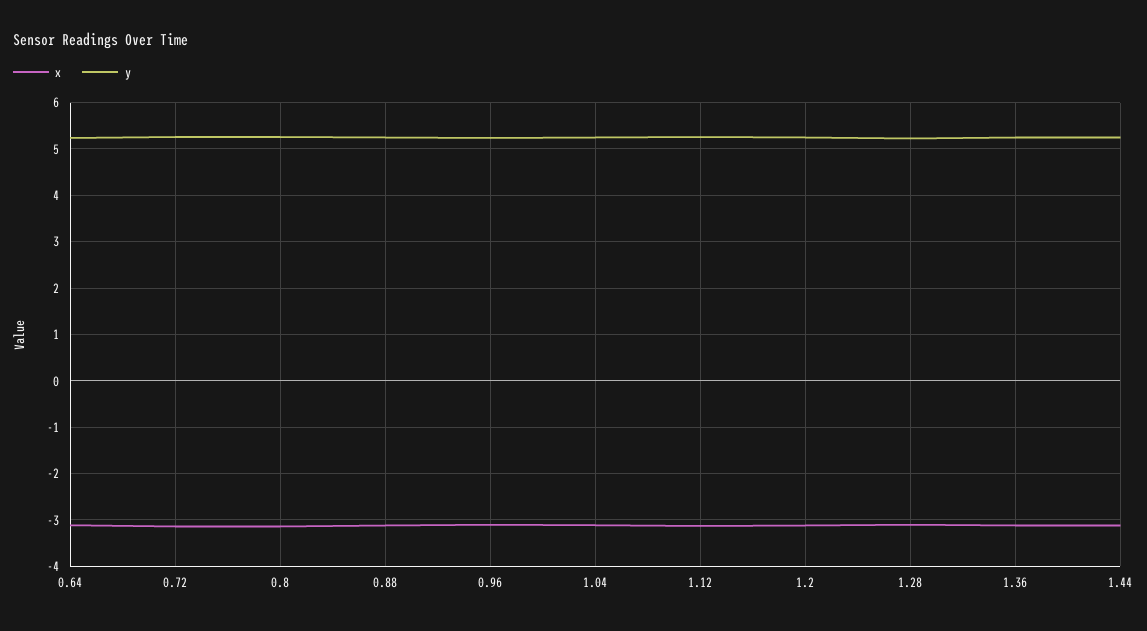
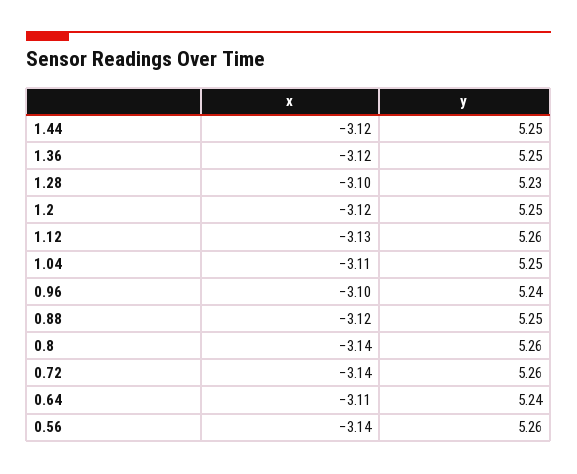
x, 0.56: none -> -3.14
y, 0.56: none -> 5.26

